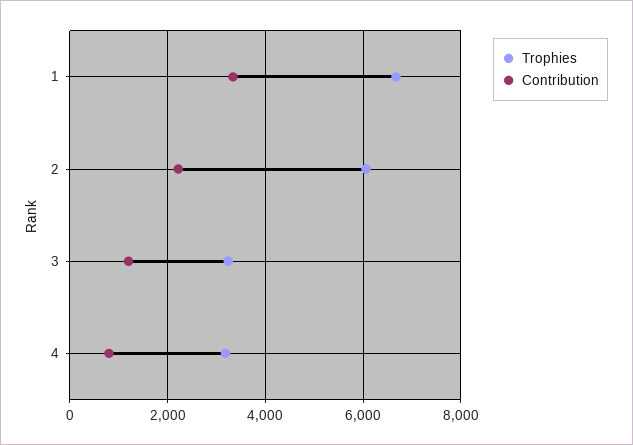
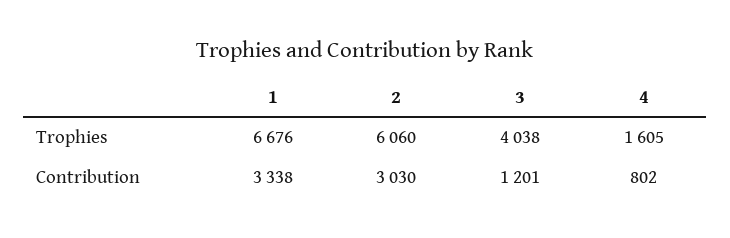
Contribution, 2: 2200 -> 3030
Trophies, 3: 3200 -> 4038
Trophies, 4: 3200 -> 1605

